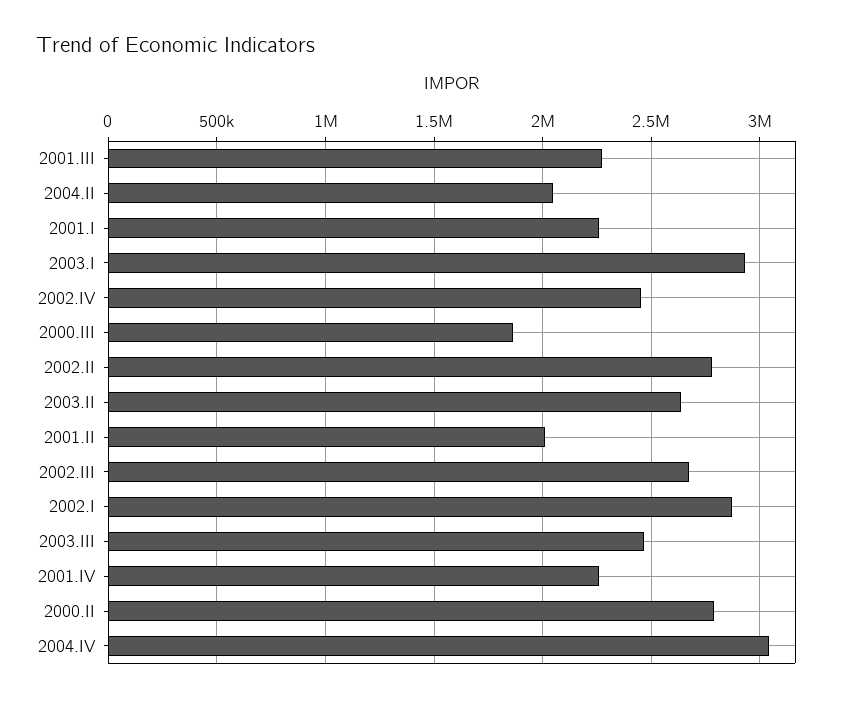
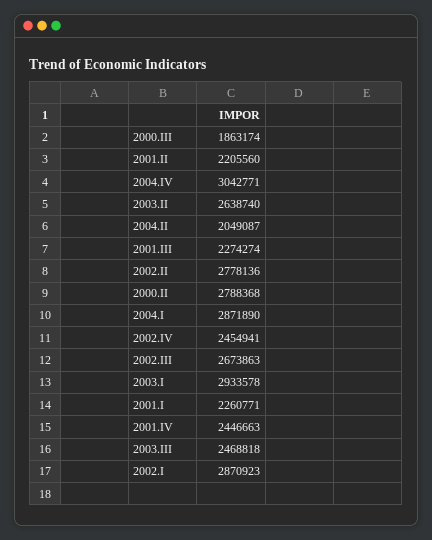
2001.II: 2000000 -> 2205560
2001.IV: 2250000 -> 2446663
2004.I: none -> 2871890

